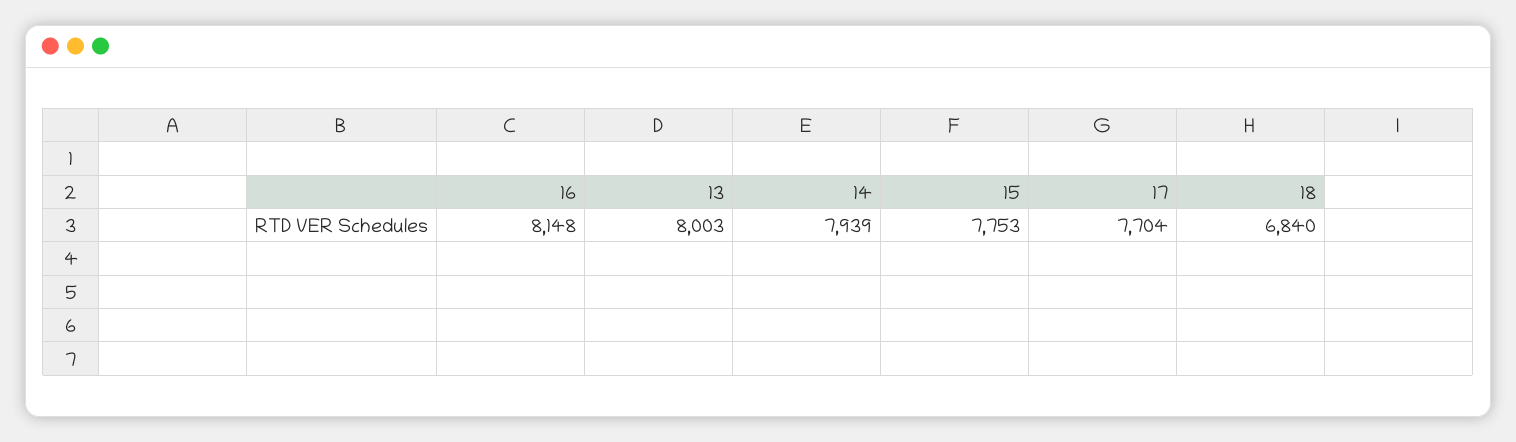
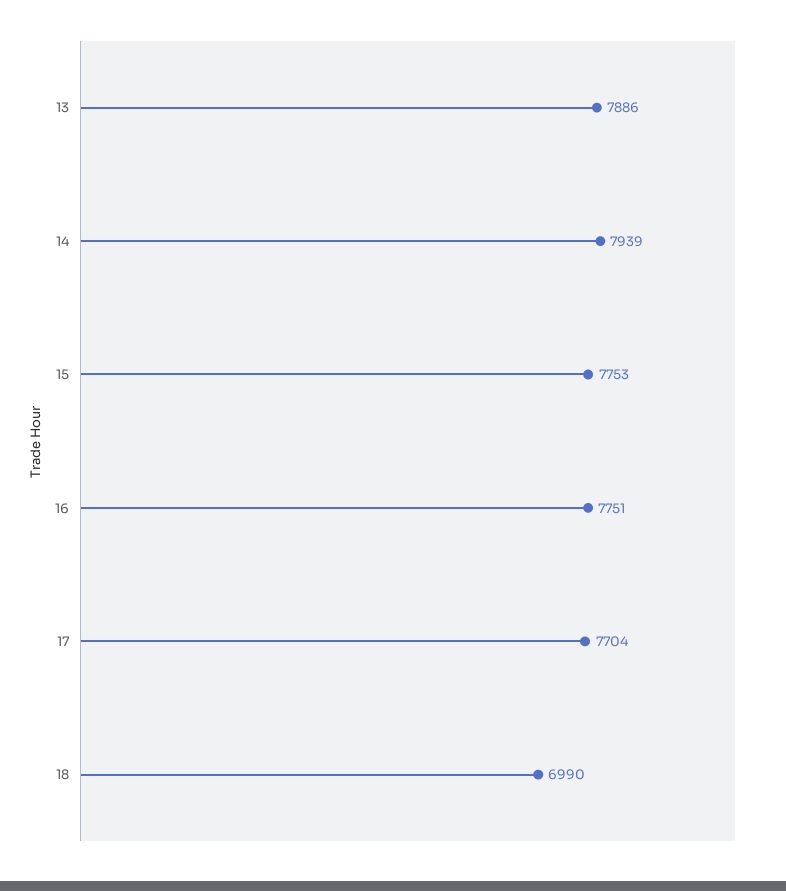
16: 8148 -> 7751
13: 8003 -> 7886
18: 6840 -> 6990

